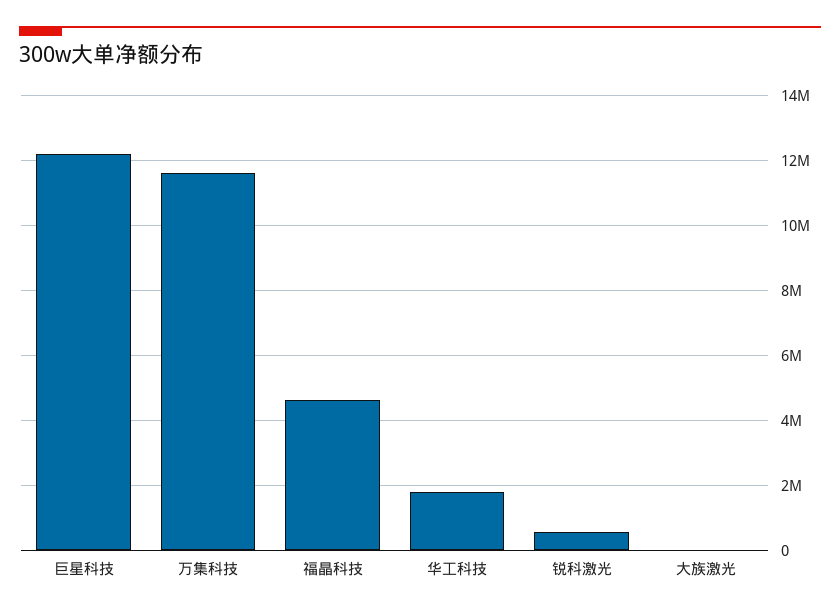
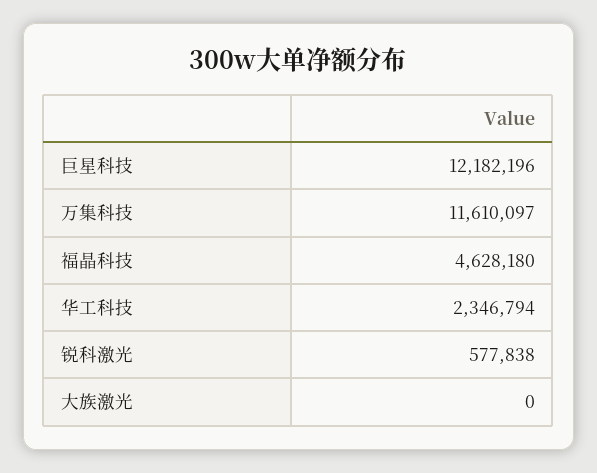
华工科技: 1800000 -> 2346794

